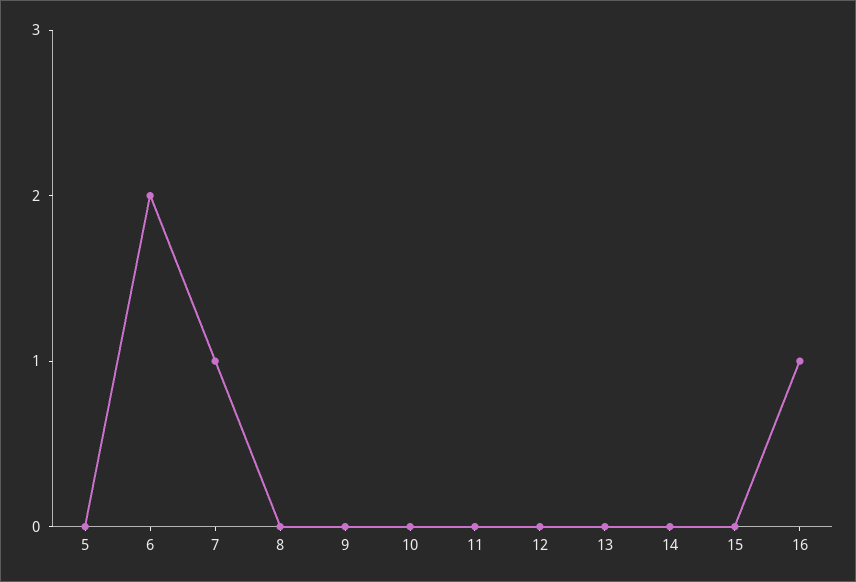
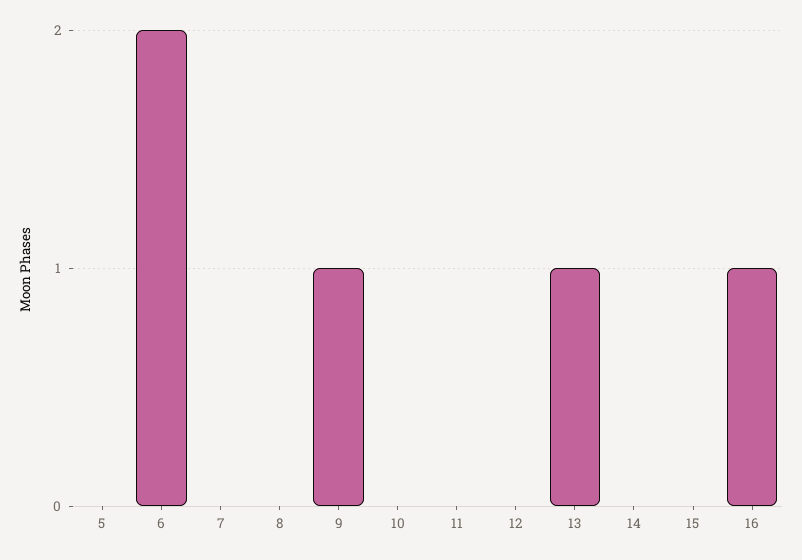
7: 1 -> 0
9: 0 -> 1
13: 0 -> 1

